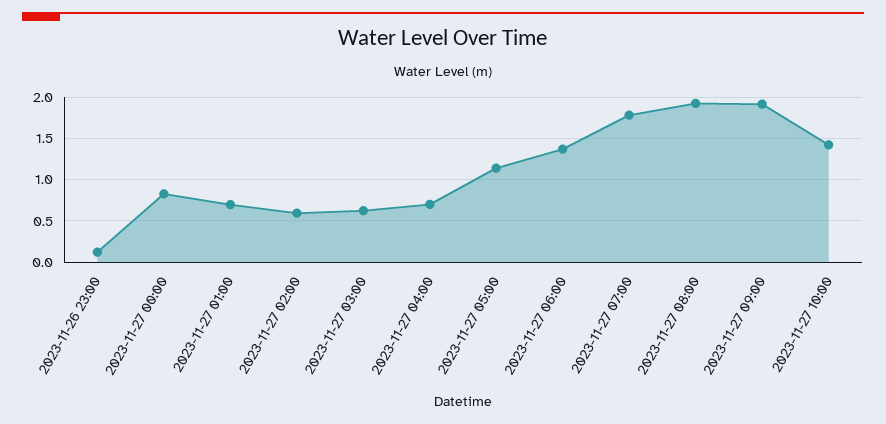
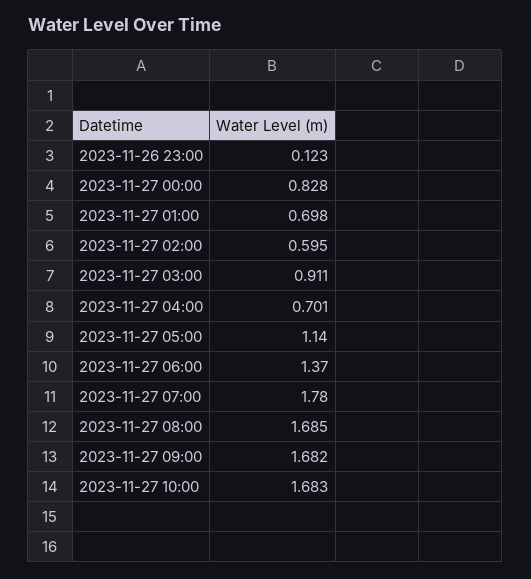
2023-11-27 03:00: 0.6 -> 0.911
2023-11-27 08:00: 1.9 -> 1.685
2023-11-27 09:00: 1.9 -> 1.682
2023-11-27 10:00: 1.4 -> 1.683

